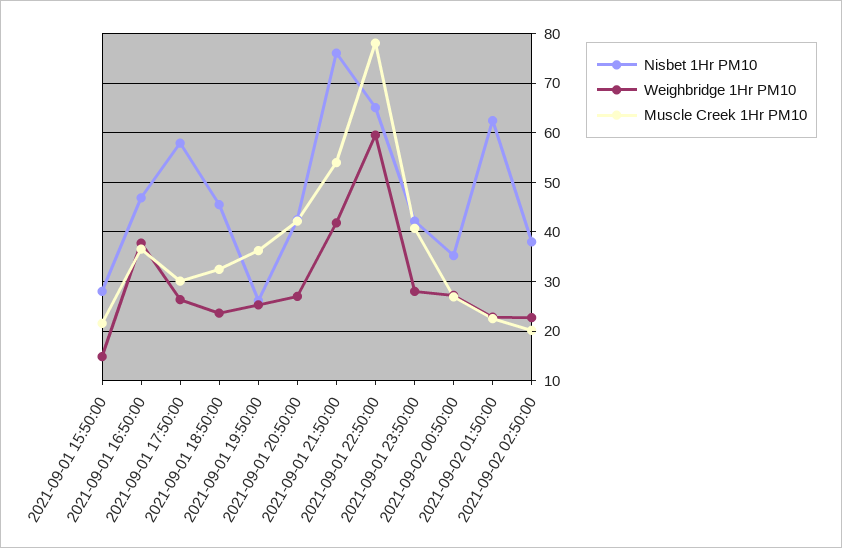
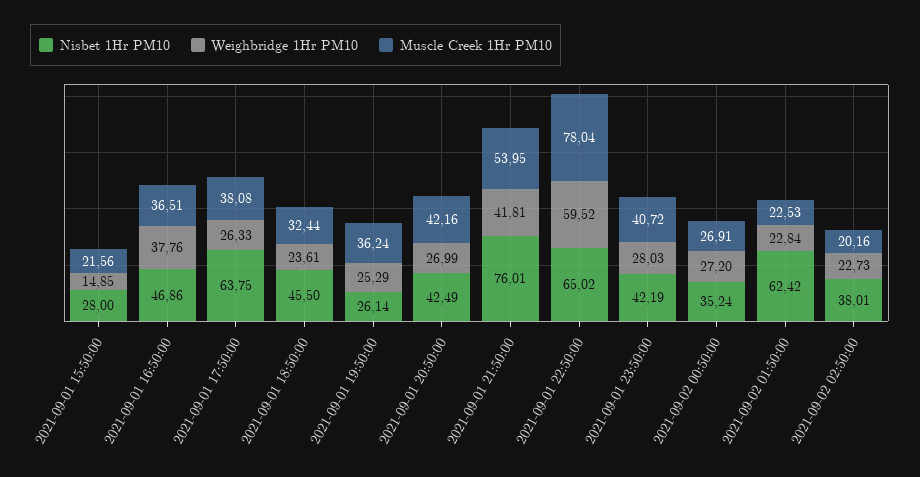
Nisbet 1Hr PM10, 2021-09-01 17:50:00: 58 -> 63.75
Muscle Creek 1Hr PM10, 2021-09-01 17:50:00: 30 -> 38.08

